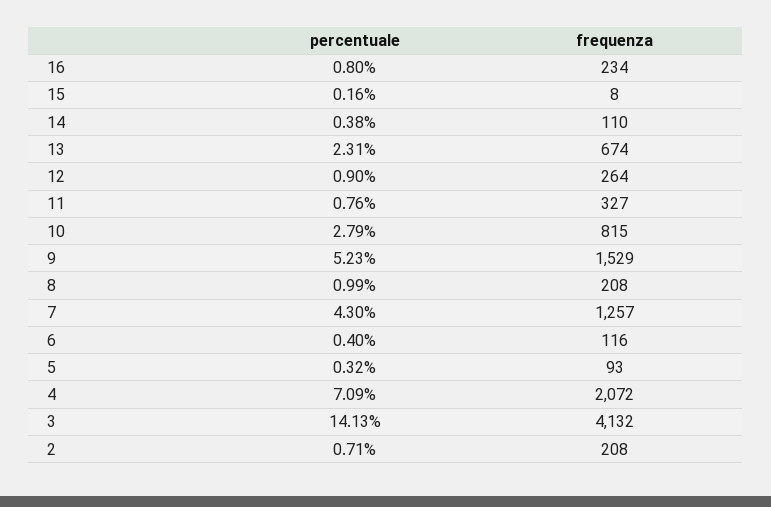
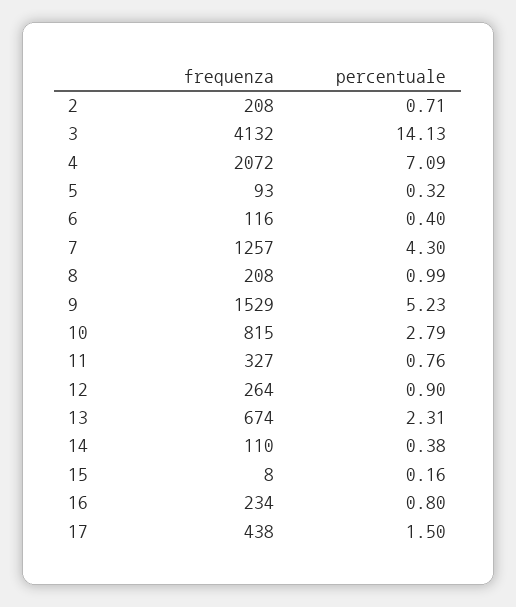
frequenza, 17: none -> 438
percentuale, 17: none -> 1.5

